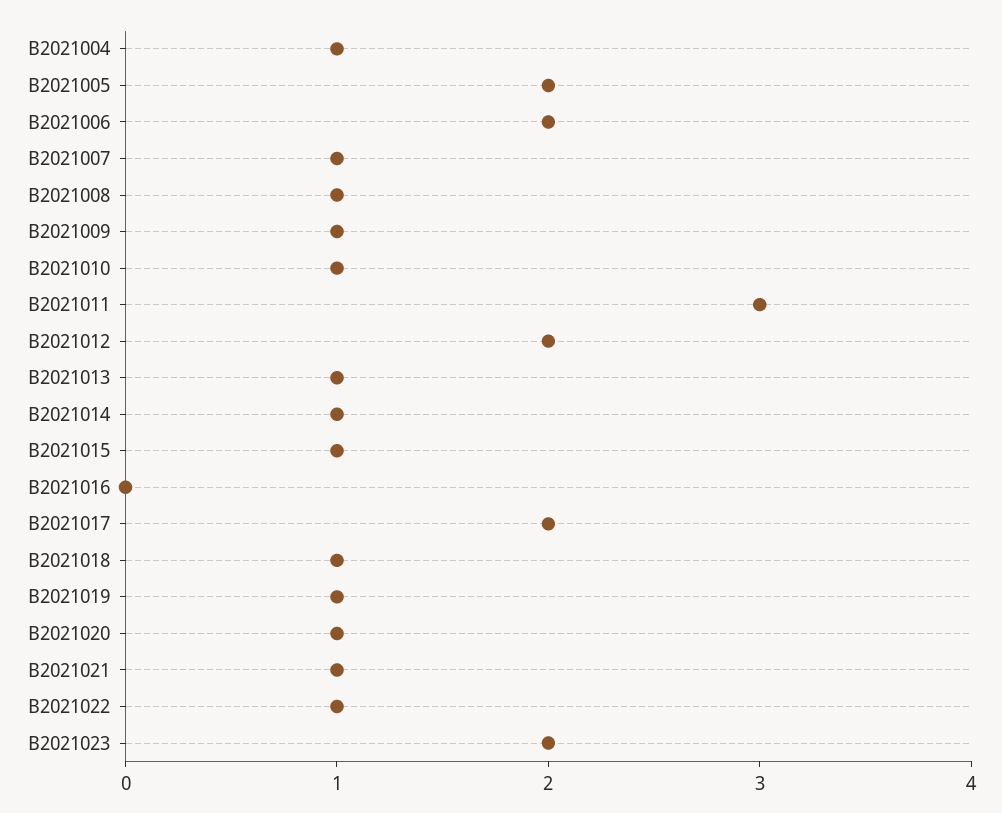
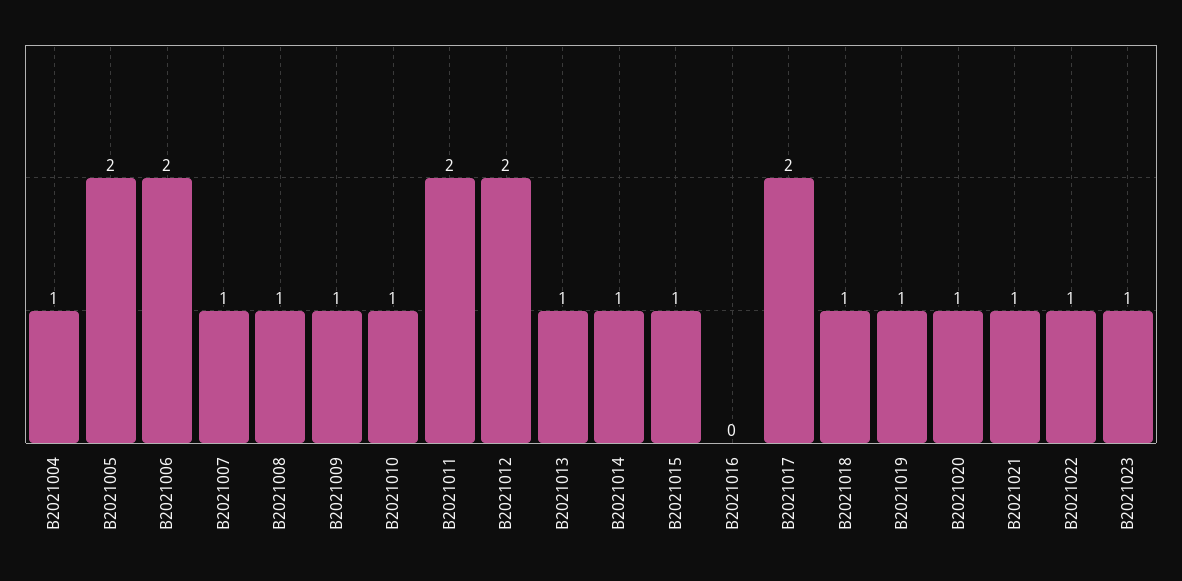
B2021011: 3 -> 2
B2021023: 2 -> 1

